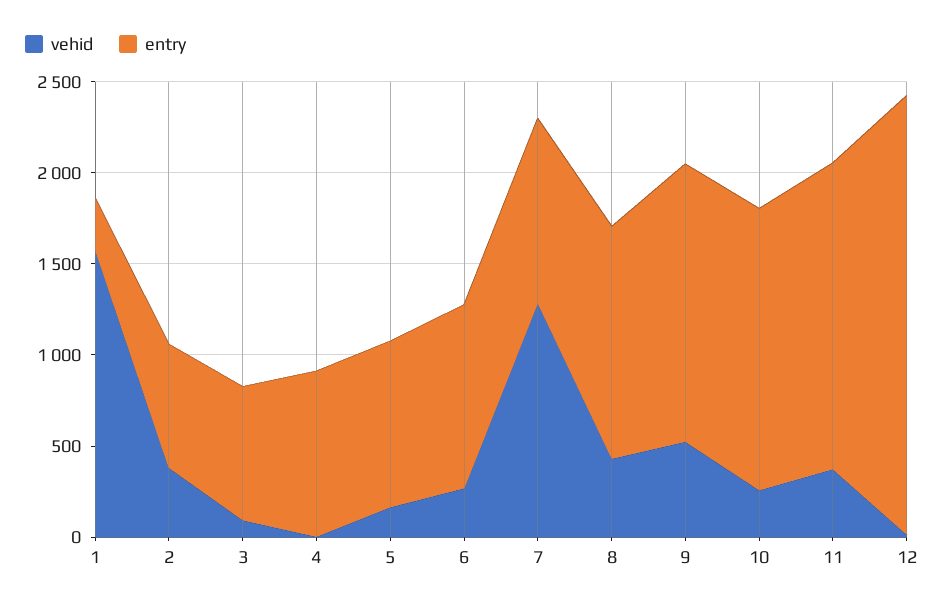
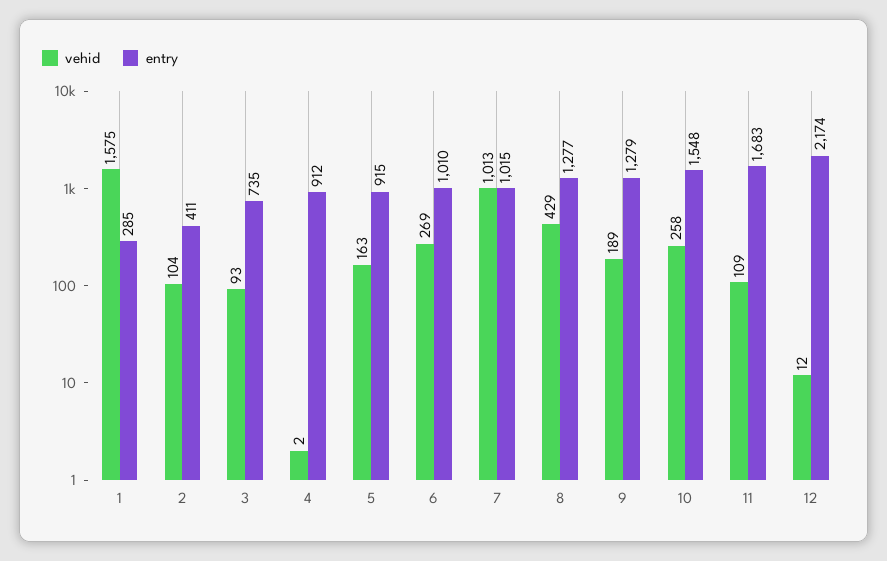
vehid, 2: 400 -> 104
entry, 2: 700 -> 411
vehid, 7: 1300 -> 1013
vehid, 9: 500 -> 189
entry, 9: 1500 -> 1279
vehid, 11: 400 -> 109
entry, 12: 2400 -> 2174

